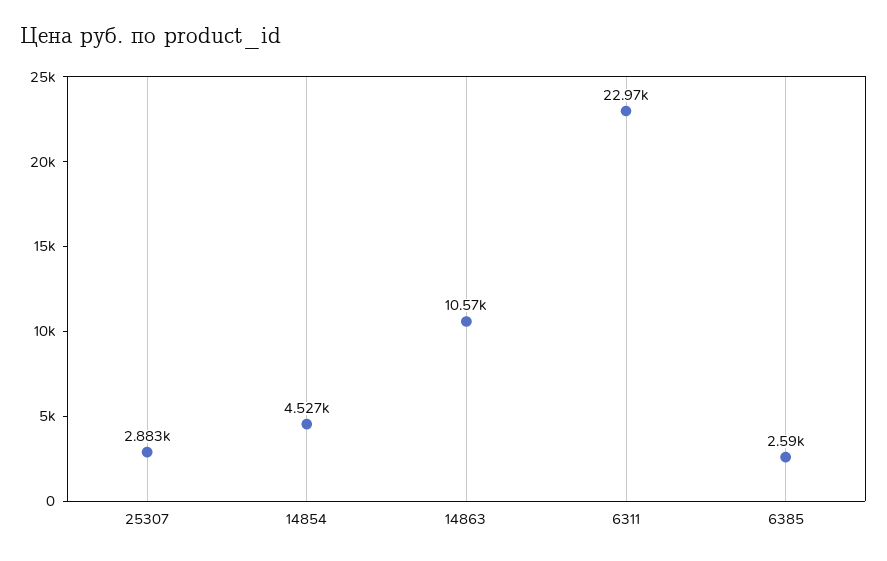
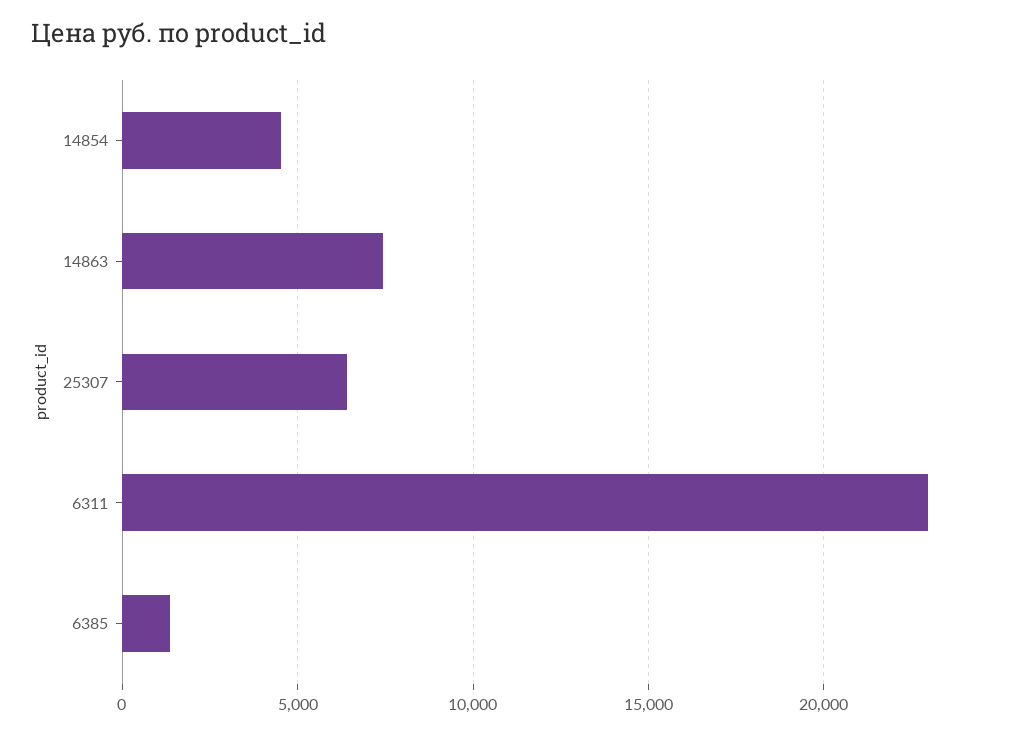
25307: 2883 -> 6500
14863: 10570 -> 7500
6385: 2590 -> 1500

